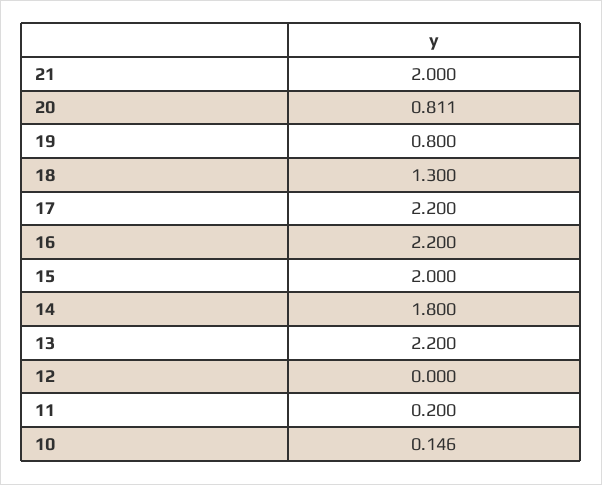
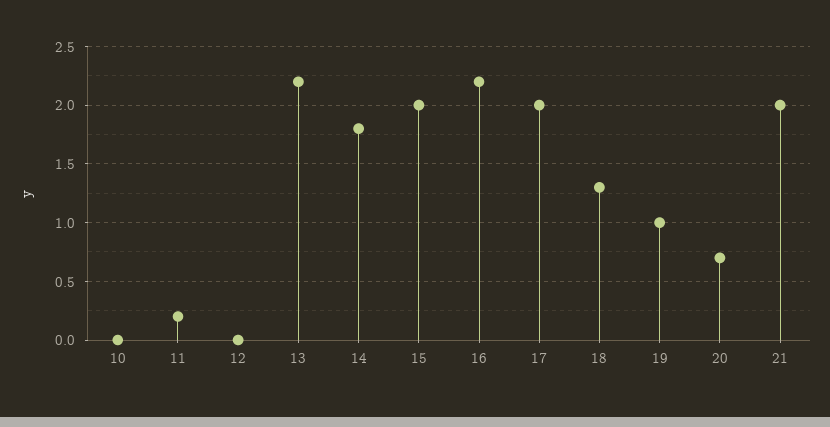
20: 0.811 -> 0.7
19: 0.8 -> 1
17: 2.2 -> 2
10: 0.146 -> 0

